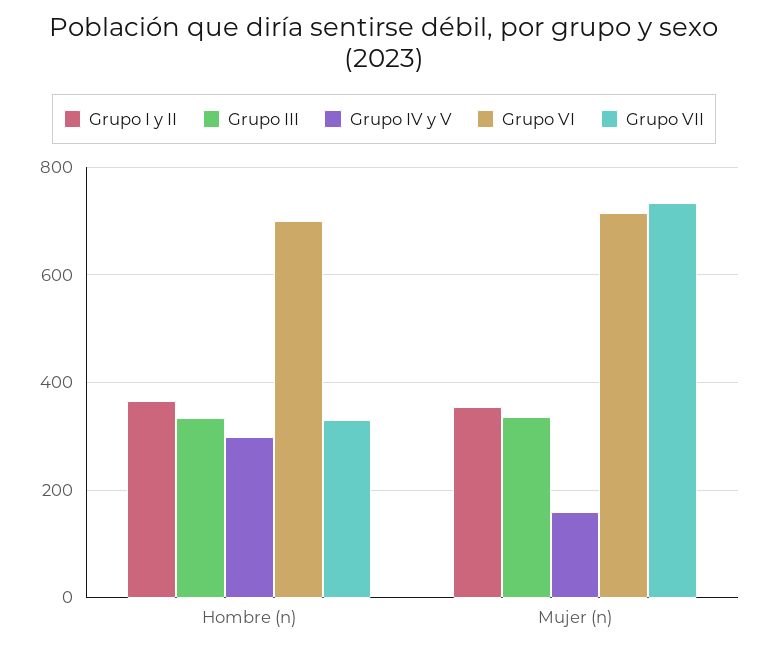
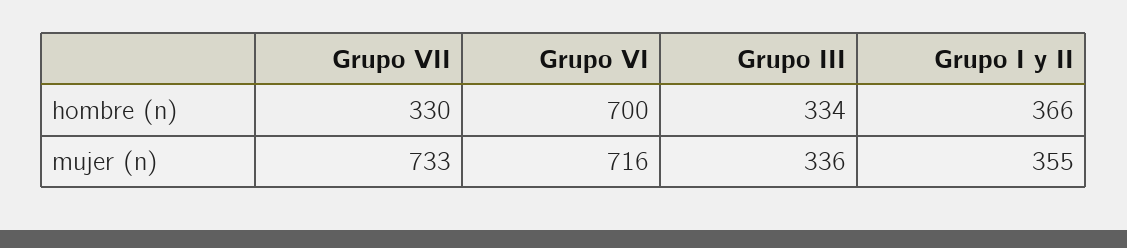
Grupo IV y V, Hombre (n): 300 -> none
Grupo IV y V, Mujer (n): 160 -> none

